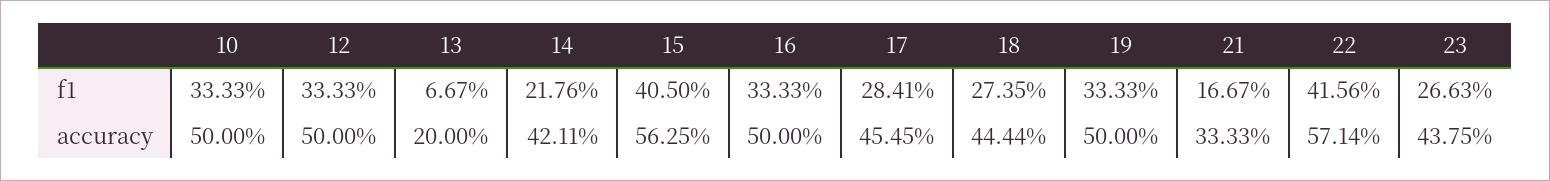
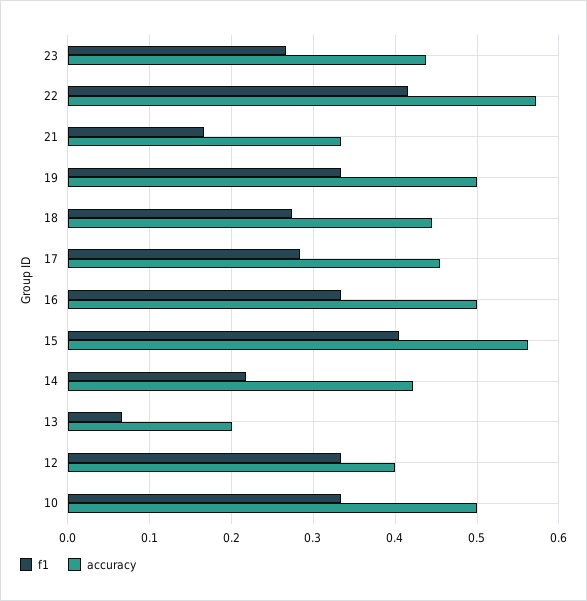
accuracy, 12: 0.5 -> 0.4

